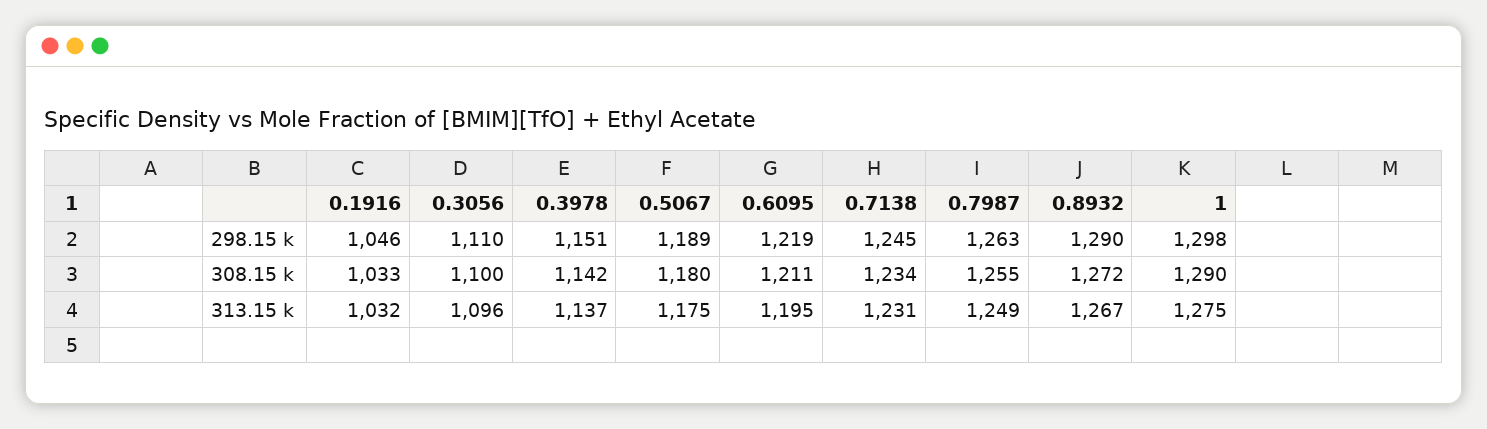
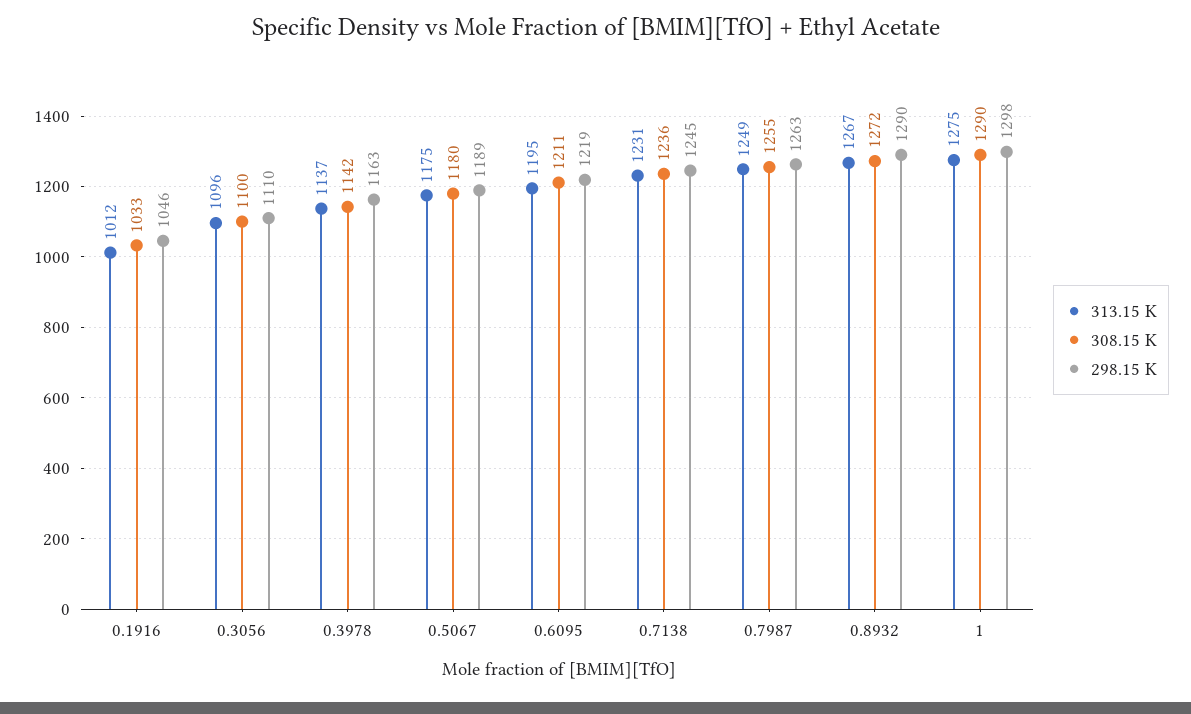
298.15 k, 0.3978: 1151 -> 1163
308.15 k, 0.7138: 1234 -> 1236
313.15 k, 0.1916: 1032 -> 1012

